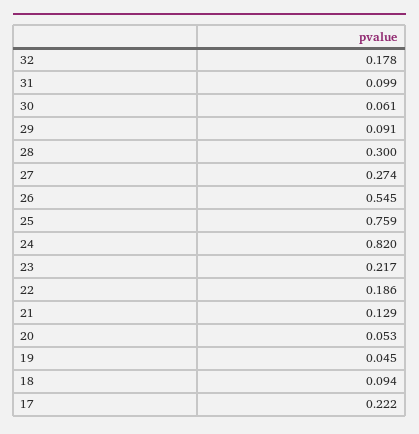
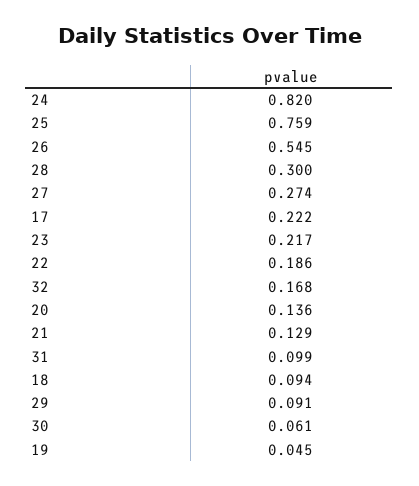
32: 0.178 -> 0.168
20: 0.053 -> 0.136

